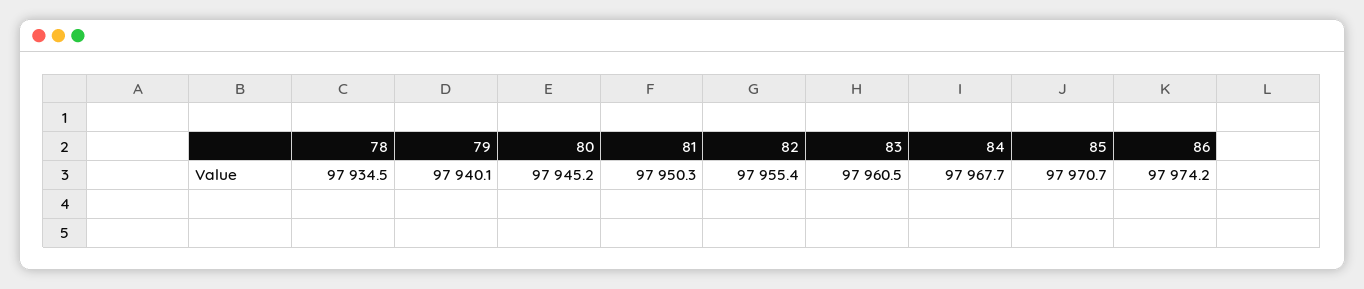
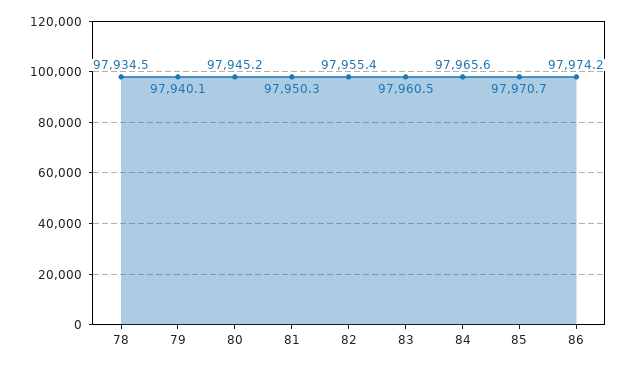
84: 97967.7 -> 97965.6

